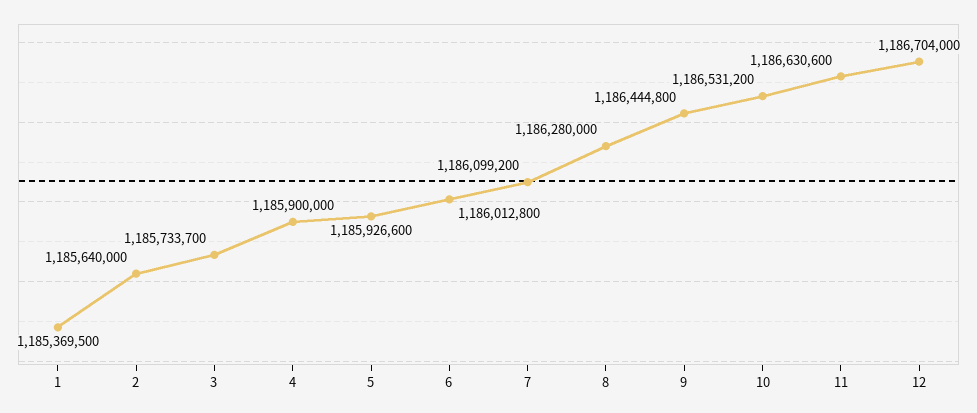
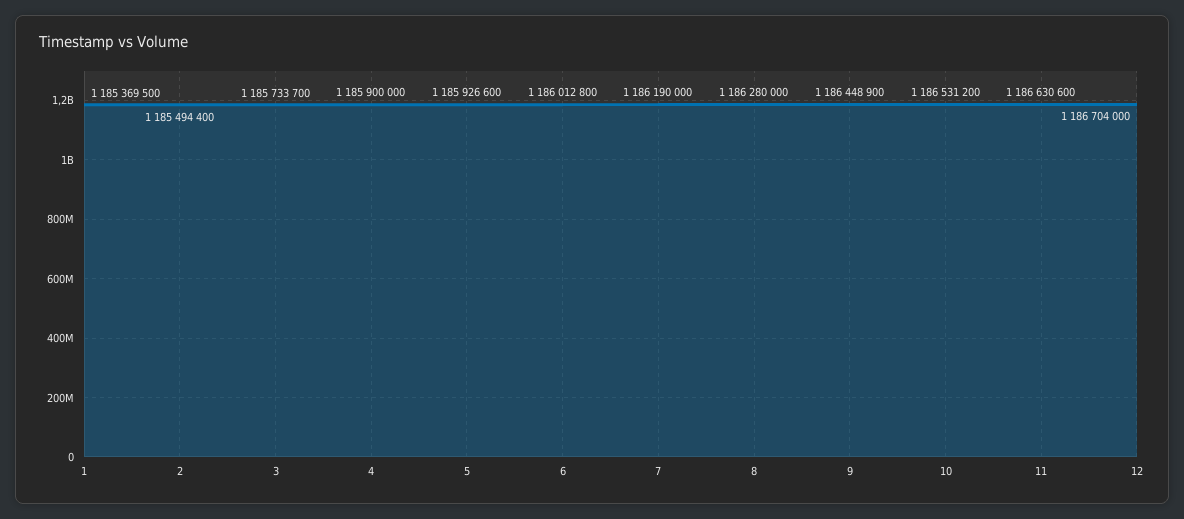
2: 1185640000 -> 1185494400
7: 1186099200 -> 1186190000
9: 1186444800 -> 1186448900

